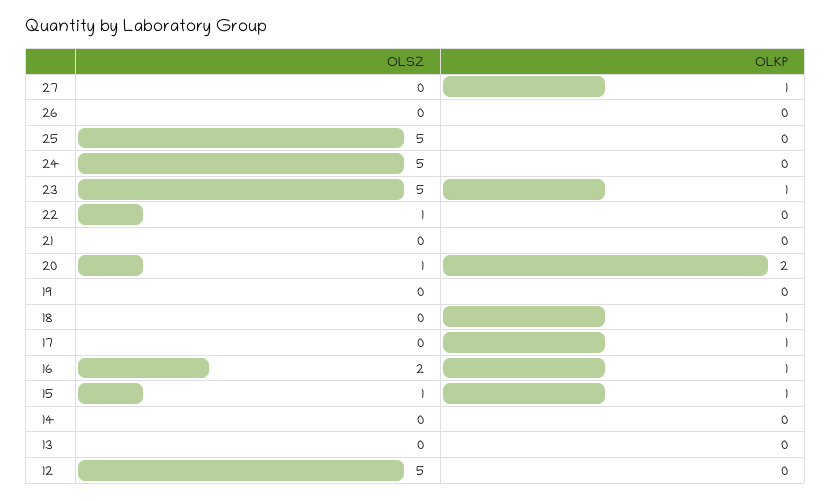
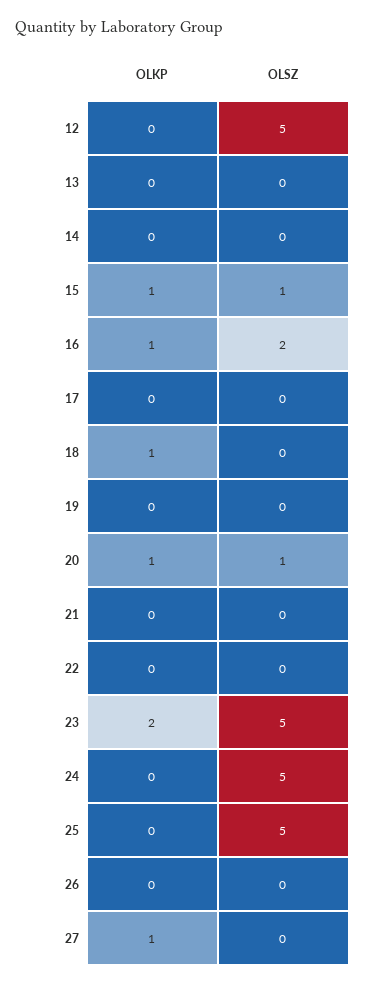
OLKP, 23: 1 -> 2
OLSZ, 22: 1 -> 0
OLKP, 20: 2 -> 1
OLKP, 17: 1 -> 0

